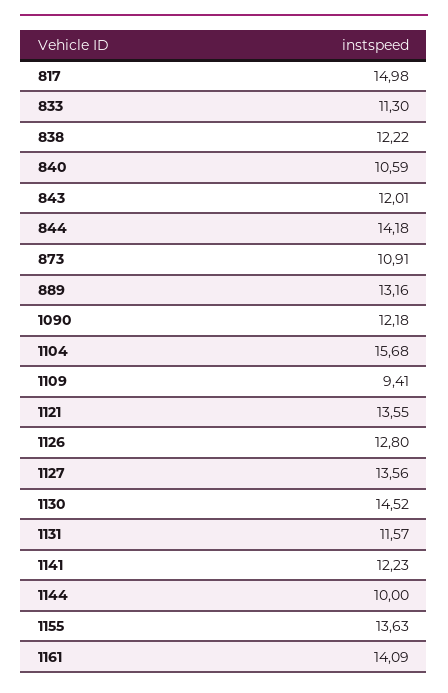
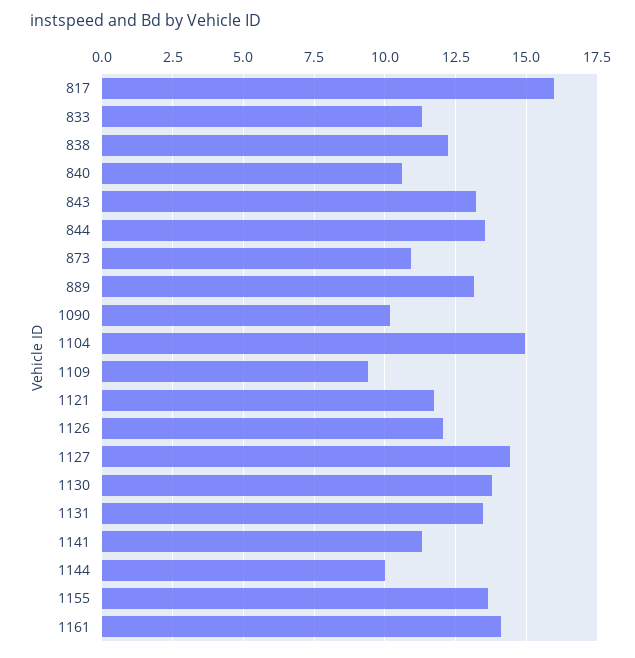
817: 14.98 -> 16
843: 12.01 -> 13.25
844: 14.18 -> 13.5
1090: 12.18 -> 10.25
1104: 15.68 -> 15
1121: 13.55 -> 11.75
1126: 12.8 -> 12
1127: 13.56 -> 14.5
1130: 14.52 -> 13.75
1131: 11.57 -> 13.5
1141: 12.23 -> 11.25

